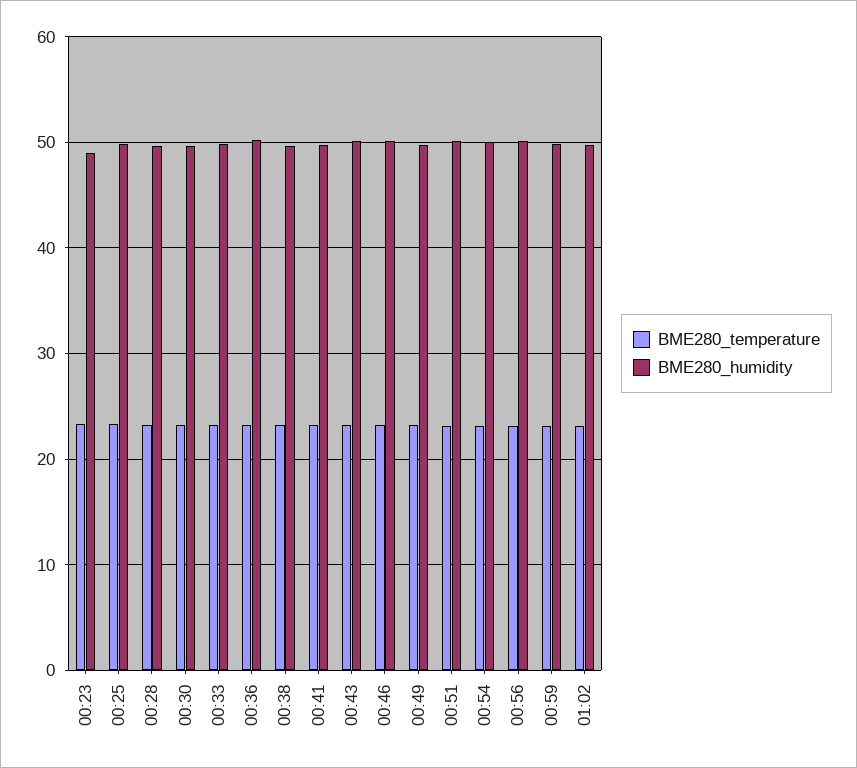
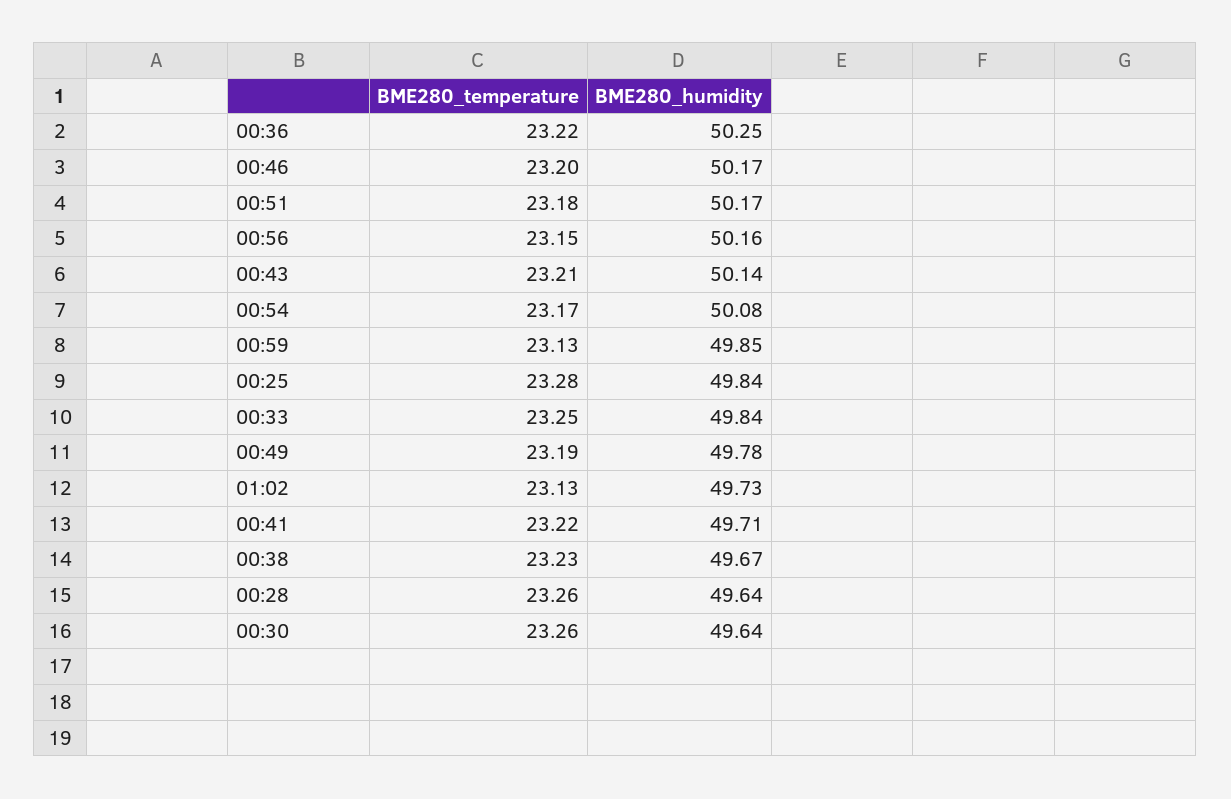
BME280_temperature, 00:23: 23 -> none
BME280_humidity, 00:23: 49 -> none

